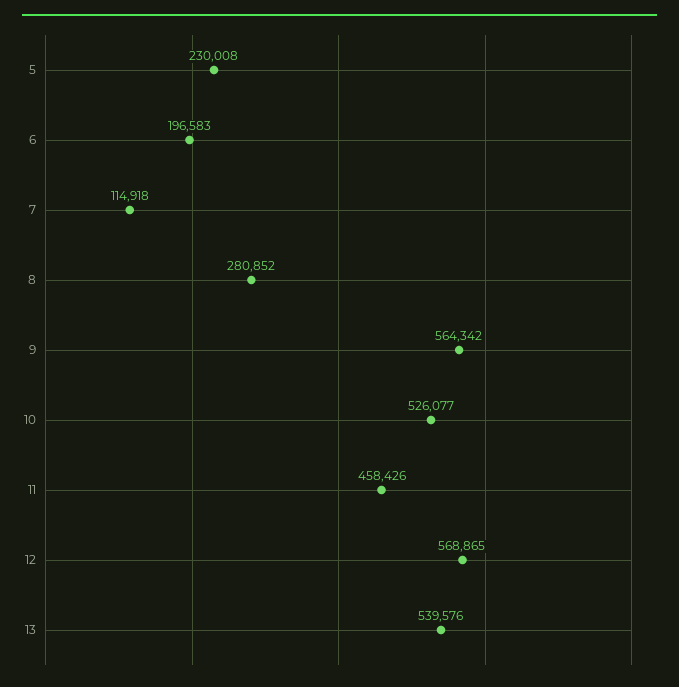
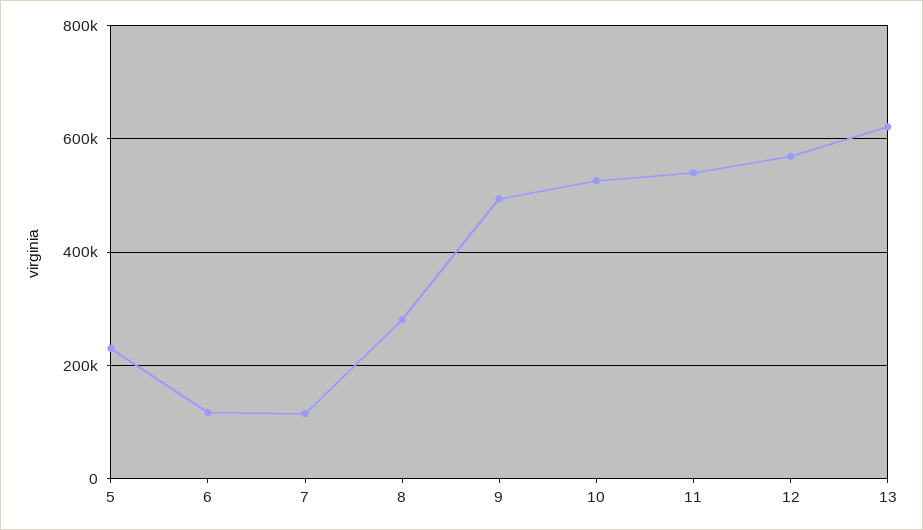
6: 196583 -> 120000
9: 564342 -> 500000
11: 458426 -> 540000
13: 539576 -> 620000

